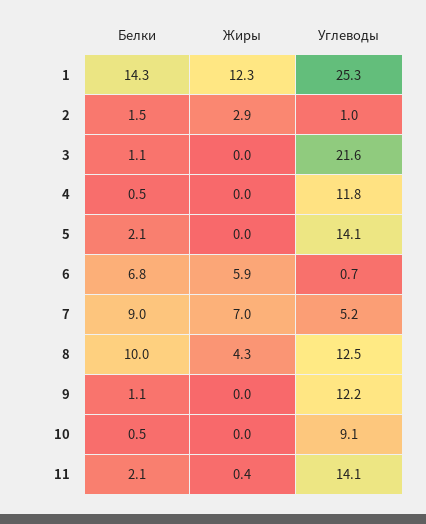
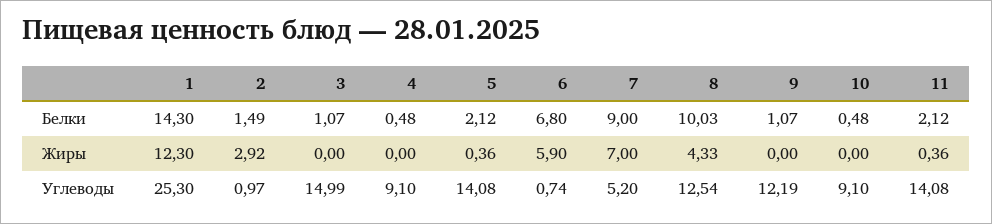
Углеводы, 3: 21.6 -> 14.99
Углеводы, 4: 11.8 -> 9.1
Жиры, 5: 0 -> 0.36

